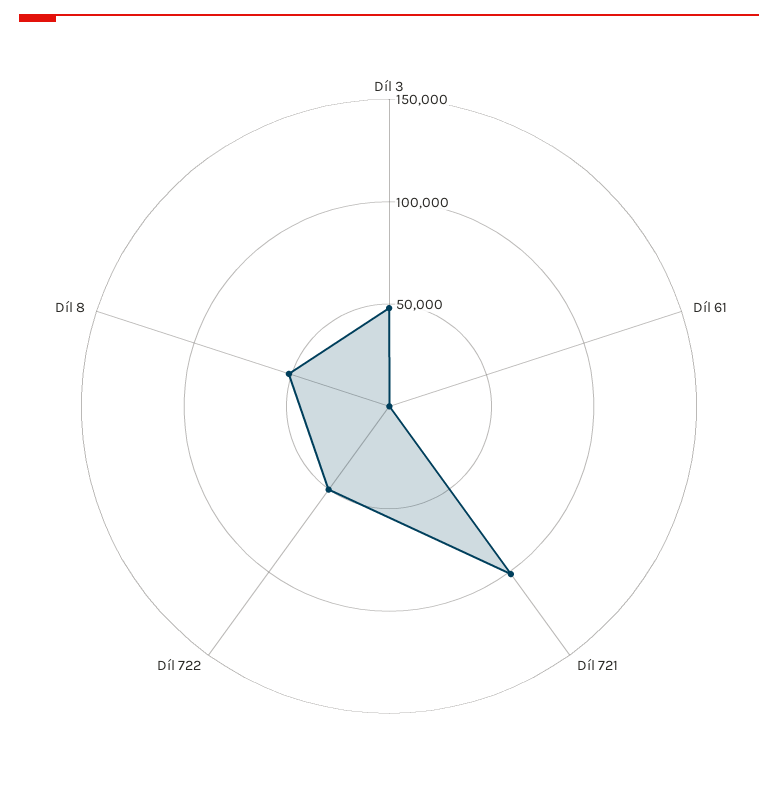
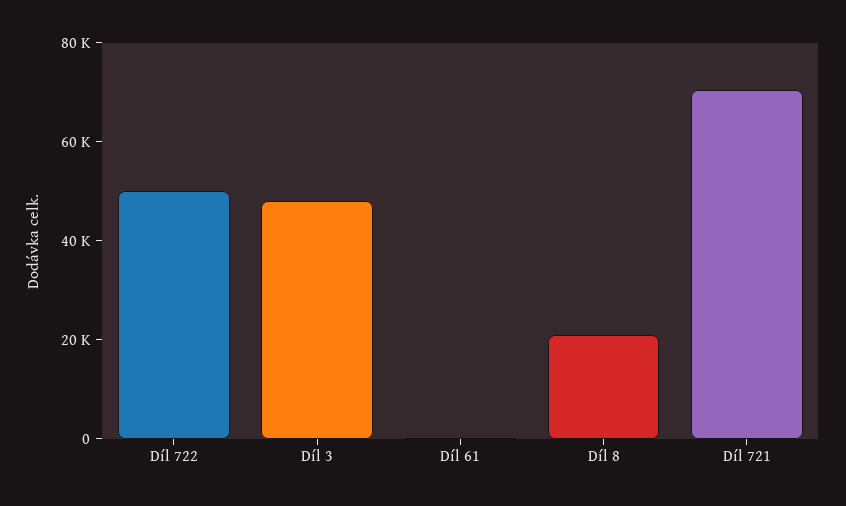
Díl 721: 100000 -> 70000
Díl 8: 50000 -> 20000

